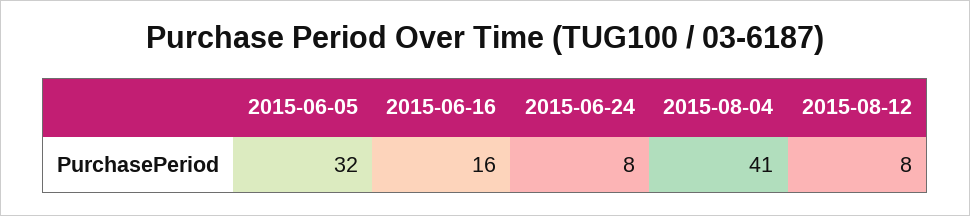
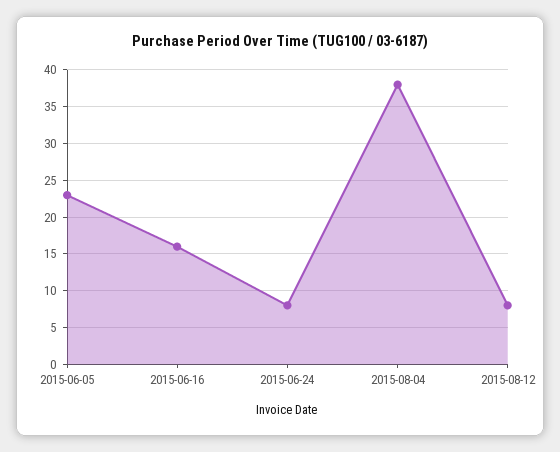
2015-06-05: 32 -> 23
2015-08-04: 41 -> 38

